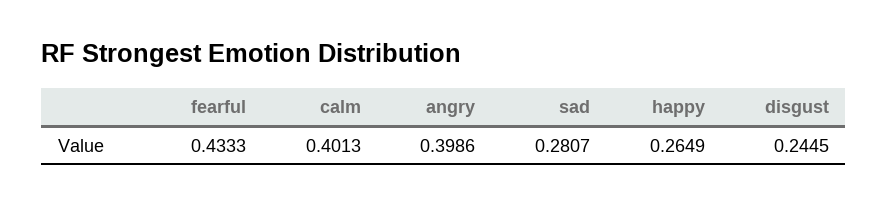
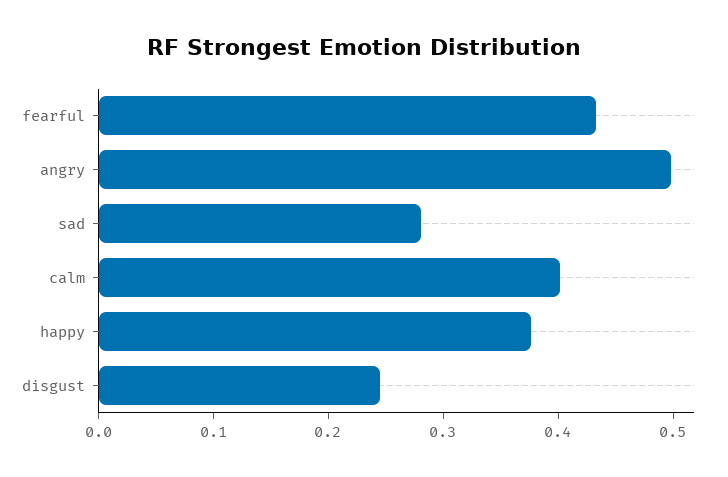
angry: 0.3986 -> 0.5
happy: 0.2649 -> 0.38

